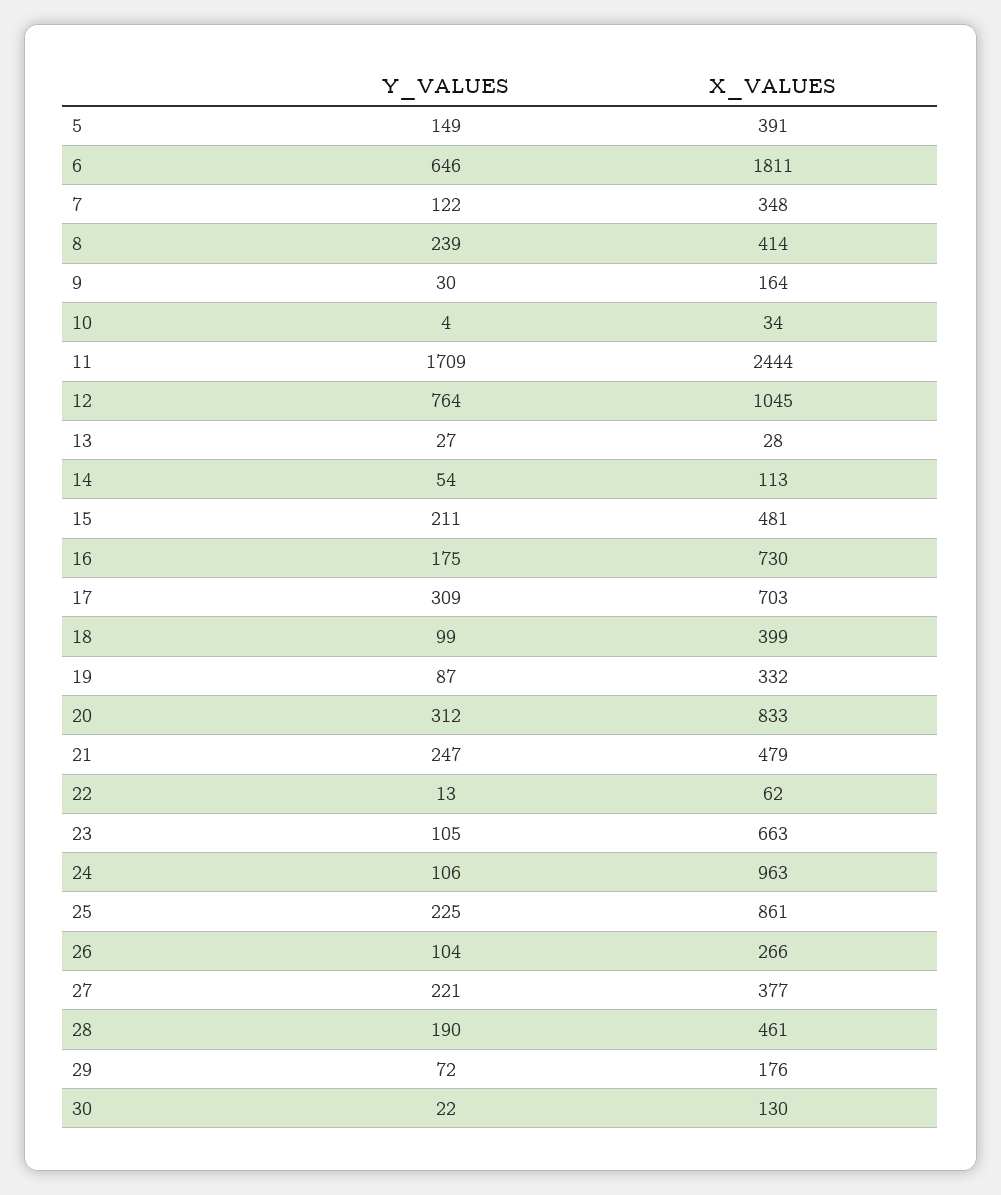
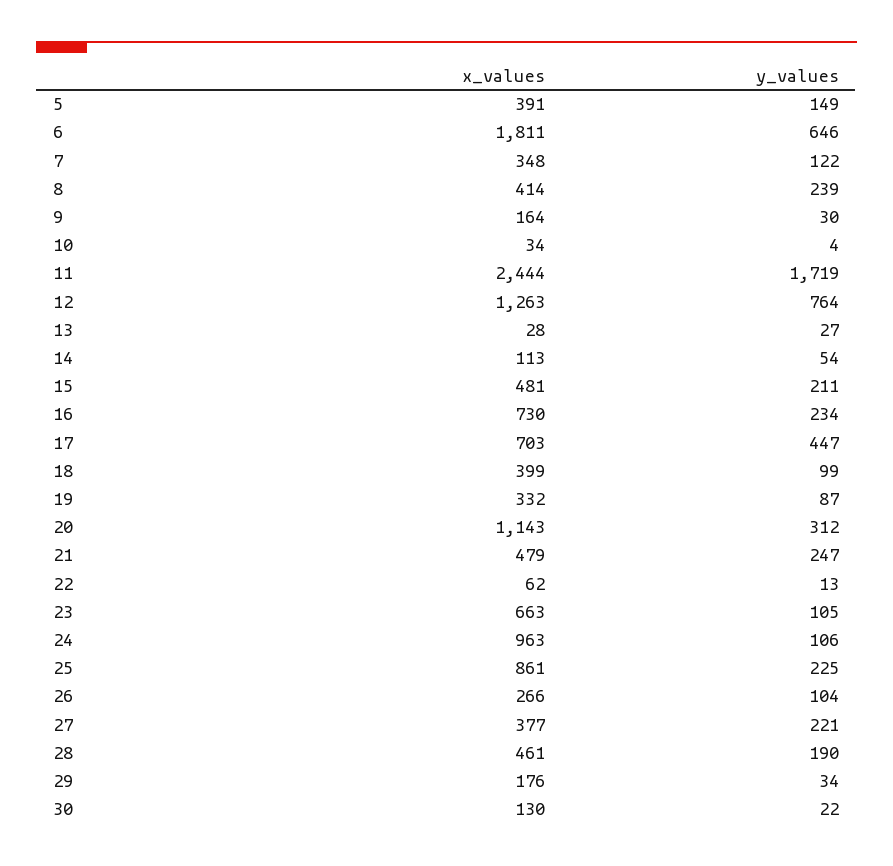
Y_VALUES, 11: 1709 -> 1719
X_VALUES, 12: 1045 -> 1263
Y_VALUES, 16: 175 -> 234
Y_VALUES, 17: 309 -> 447
X_VALUES, 20: 833 -> 1143
Y_VALUES, 29: 72 -> 34

